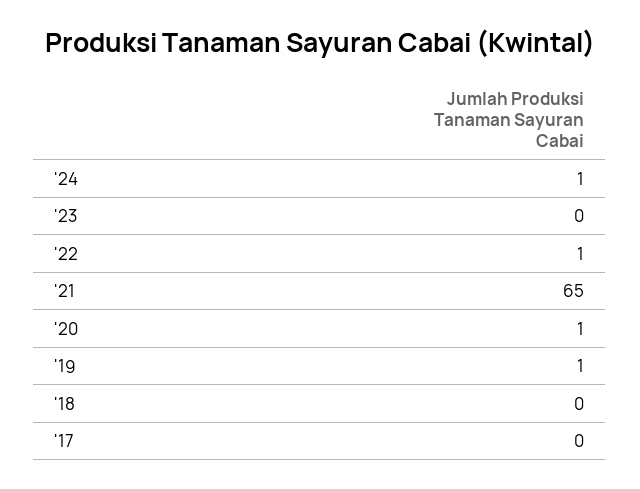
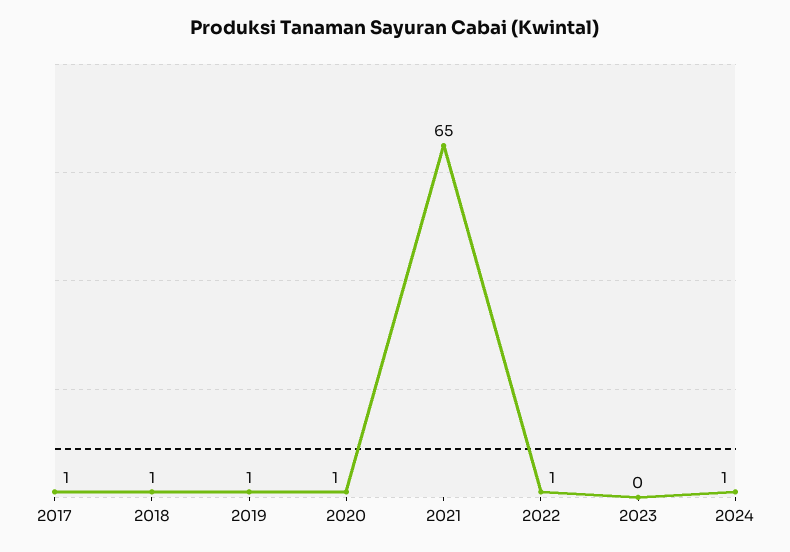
'18: 0 -> 1
'17: 0 -> 1

